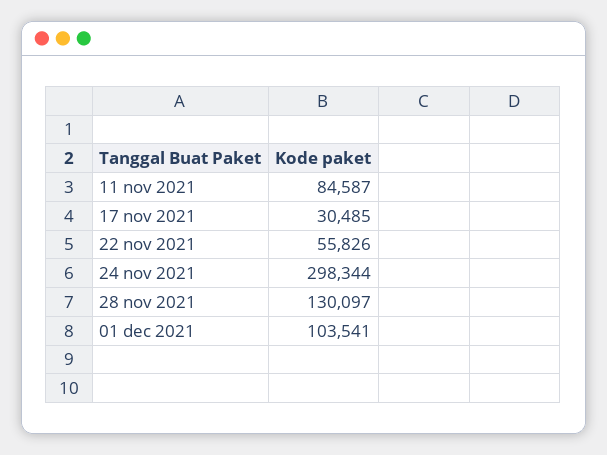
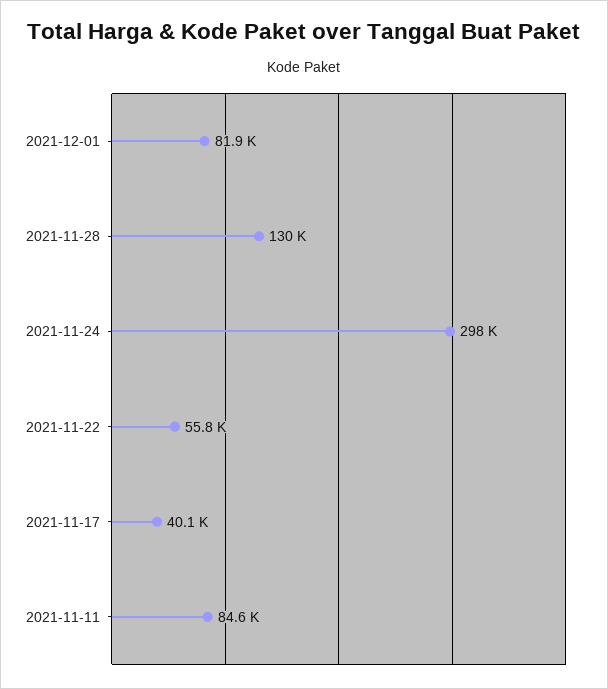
17 nov 2021: 30485 -> 40100
01 dec 2021: 103541 -> 81900

